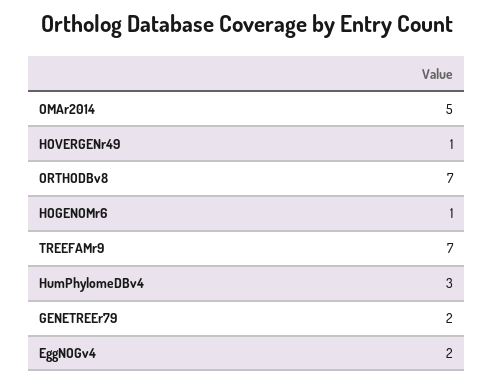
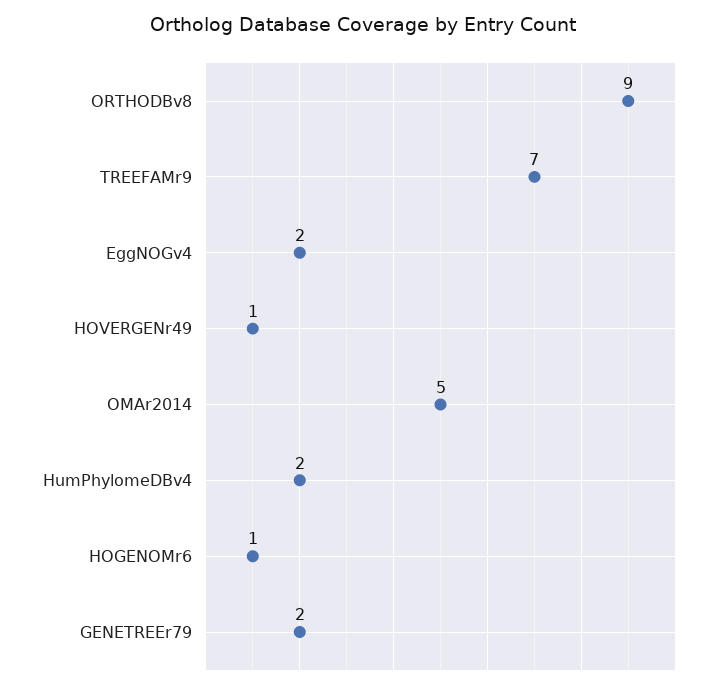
ORTHODBv8: 7 -> 9
HumPhylomeDBv4: 3 -> 2

